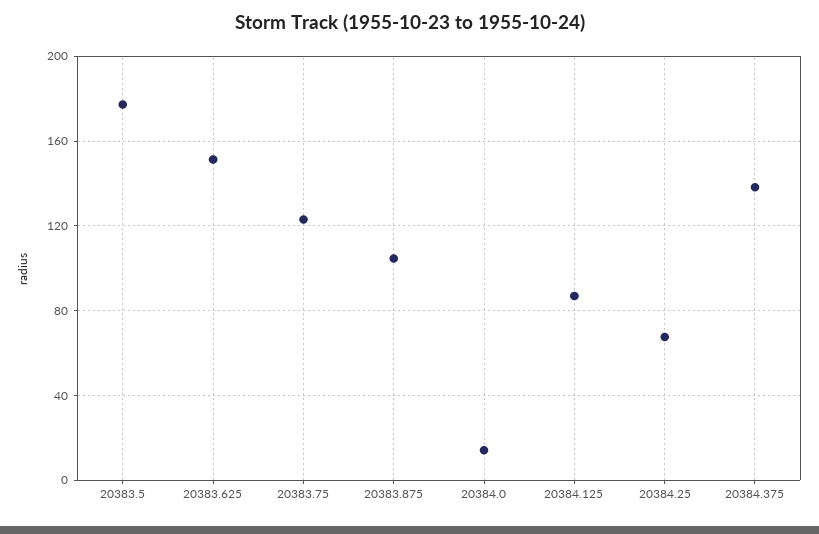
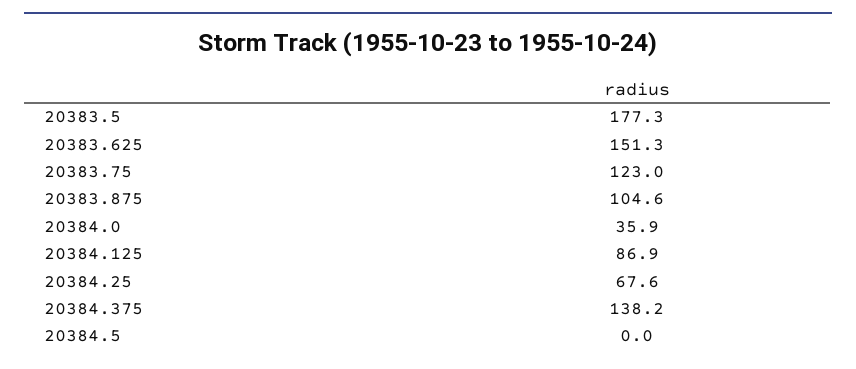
20384.0: 15 -> 35.9
20384.5: none -> 0

